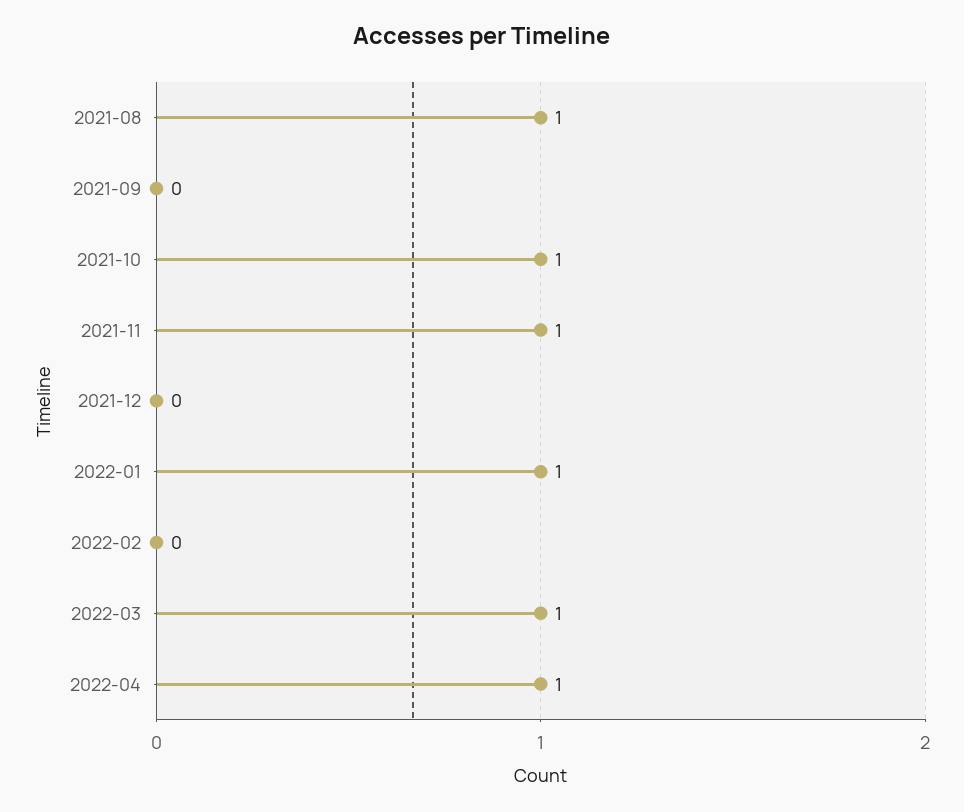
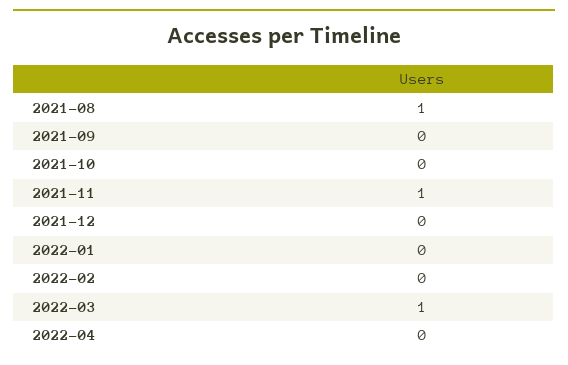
2021-10: 1 -> 0
2022-01: 1 -> 0
2022-04: 1 -> 0

